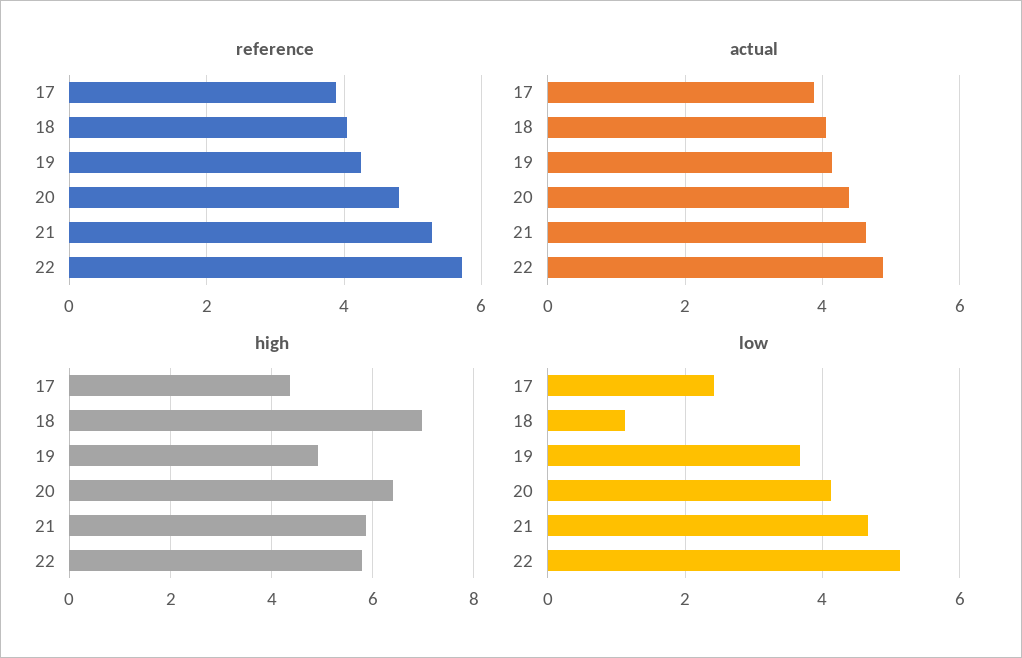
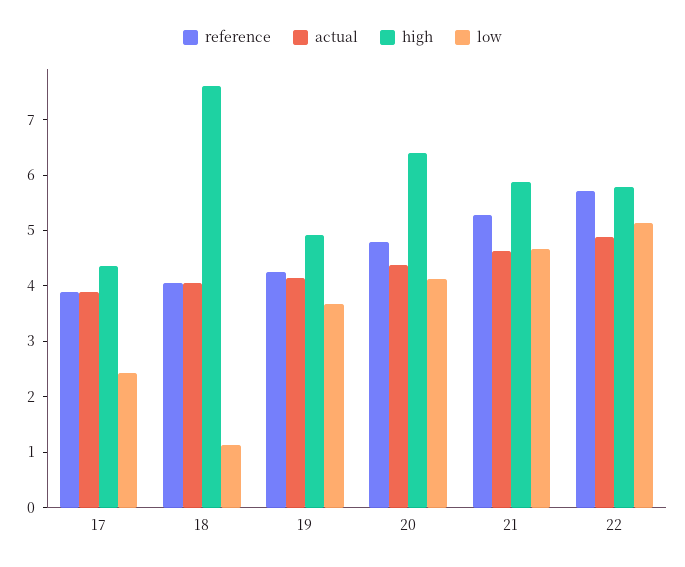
high, 18: 7 -> 7.6

